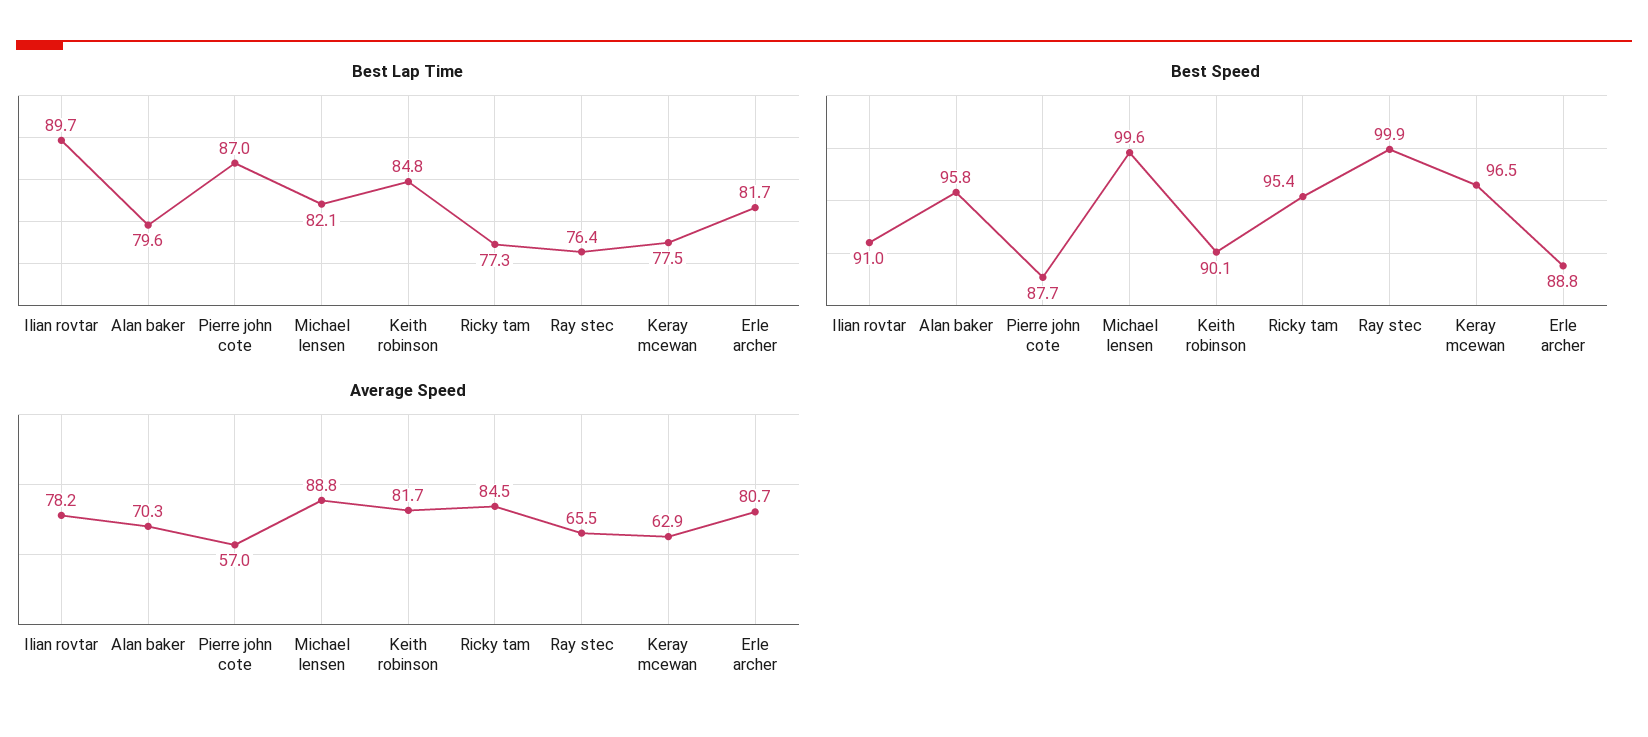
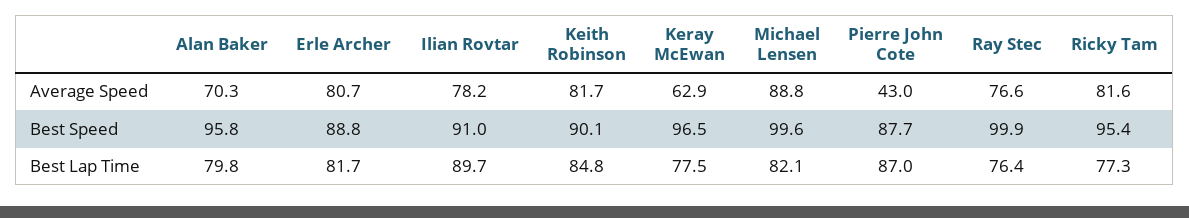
Best Lap Time, Alan baker: 79.6 -> 79.8
Average Speed, Pierre john cote: 57 -> 43
Average Speed, Ricky tam: 84.5 -> 81.6
Average Speed, Ray stec: 65.5 -> 76.6

